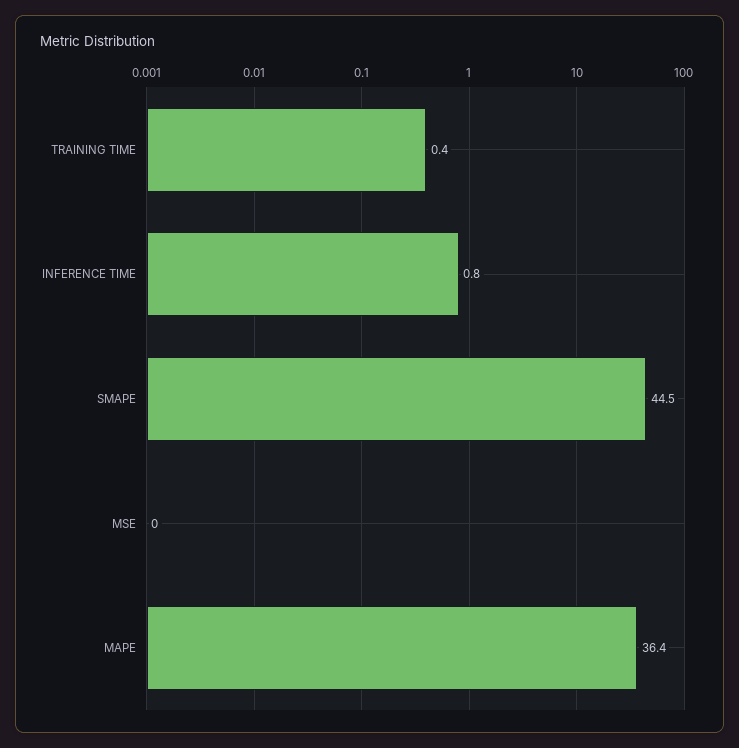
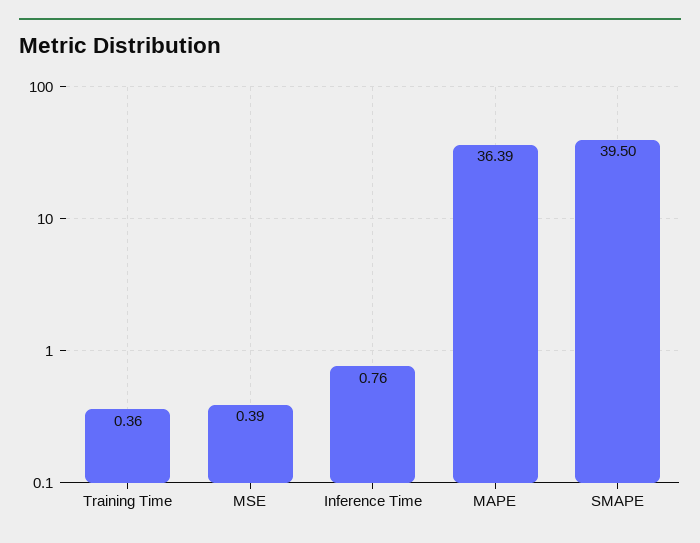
SMAPE: 44.5 -> 39.5
MSE: 0 -> 0.39

